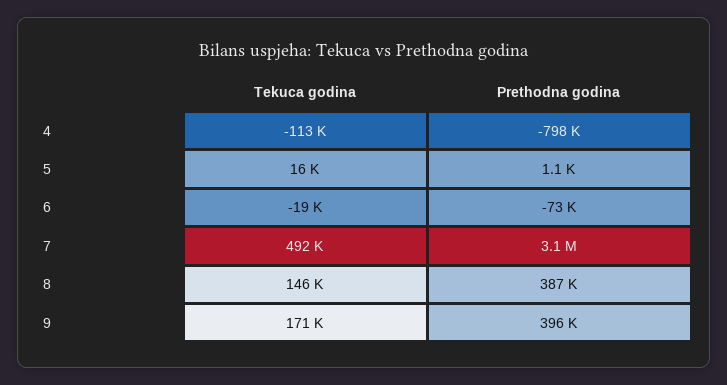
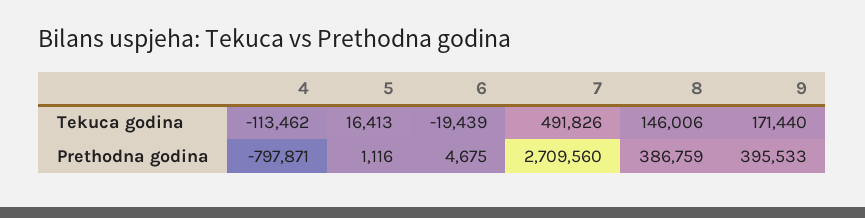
Prethodna godina, 6: -73000 -> 4675
Prethodna godina, 7: 3100000 -> 2709560

